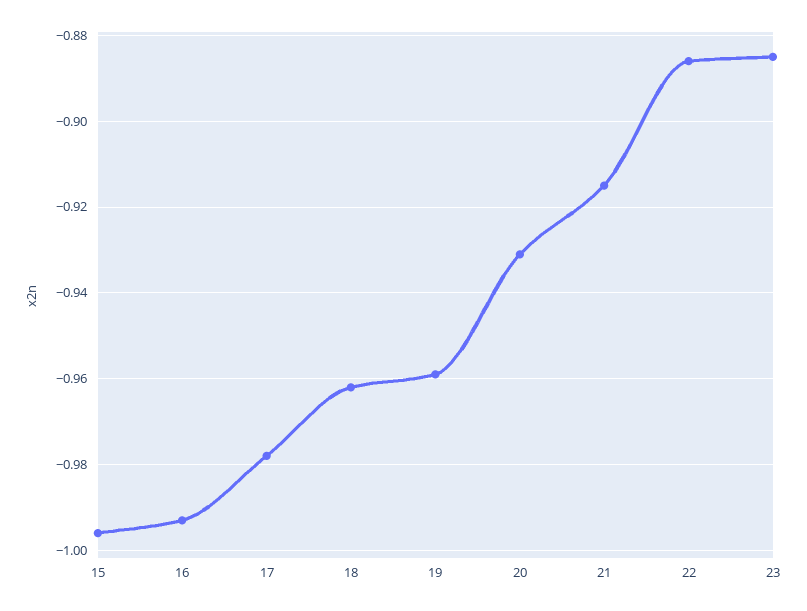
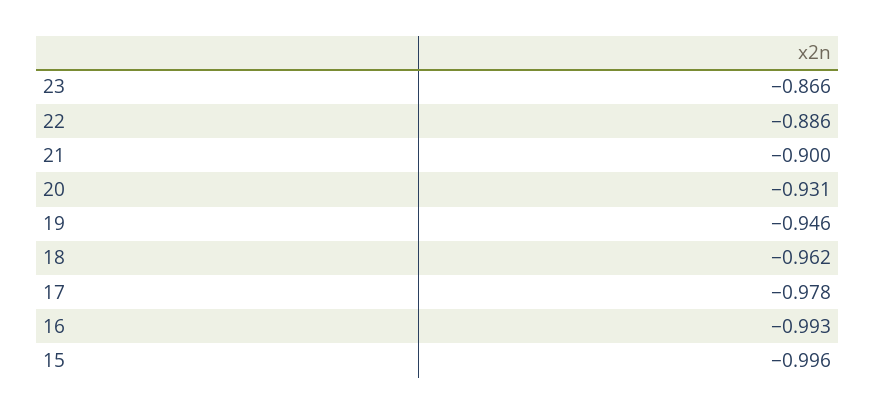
19: -0.96 -> -0.946
21: -0.915 -> -0.9
23: -0.885 -> -0.866

